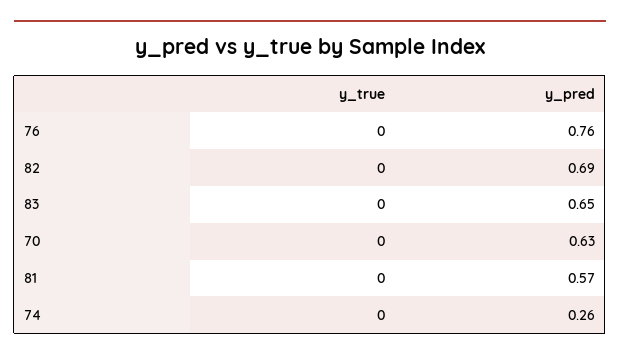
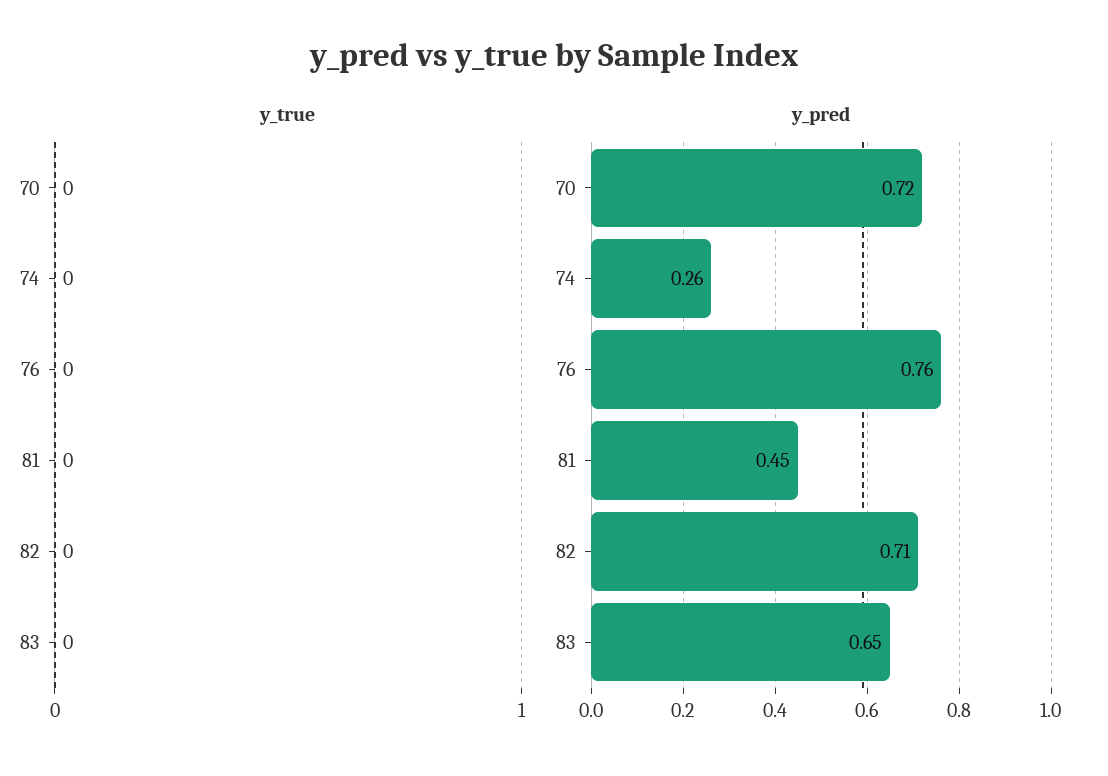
y_pred, 82: 0.69 -> 0.71
y_pred, 70: 0.63 -> 0.72
y_pred, 81: 0.57 -> 0.45

